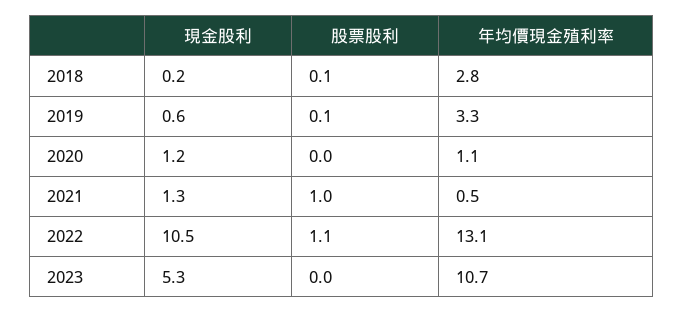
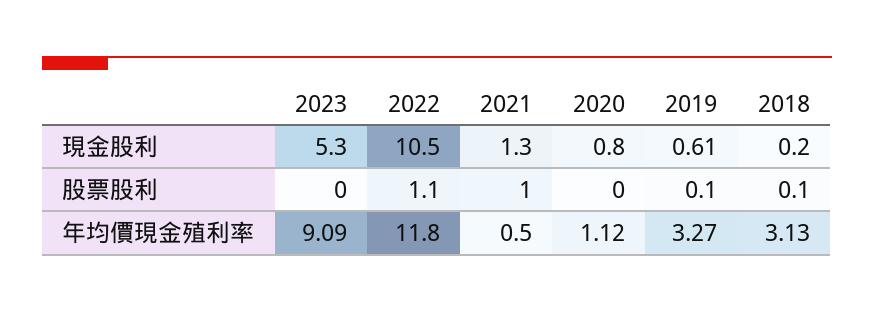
年均價現金殖利率, 2018: 2.8 -> 3.13
現金股利, 2020: 1.2 -> 0.8
年均價現金殖利率, 2022: 13.1 -> 11.8
年均價現金殖利率, 2023: 10.7 -> 9.09

